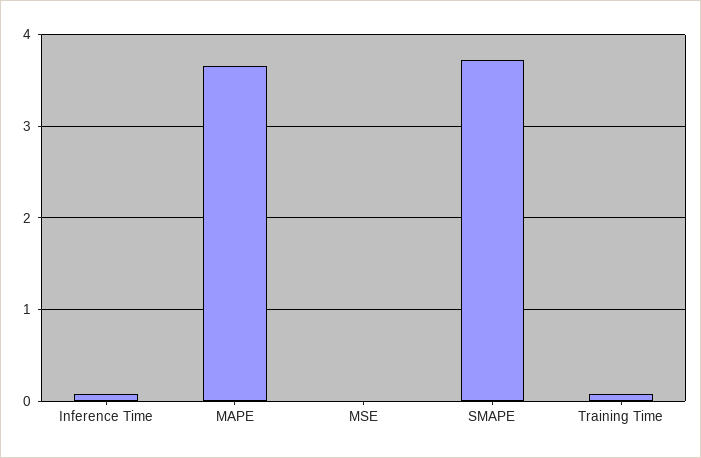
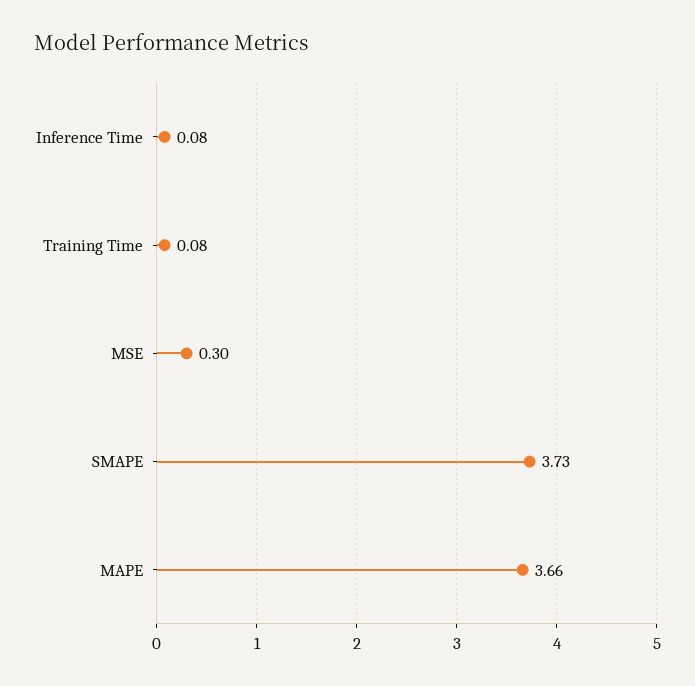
MSE: 0 -> 0.3

